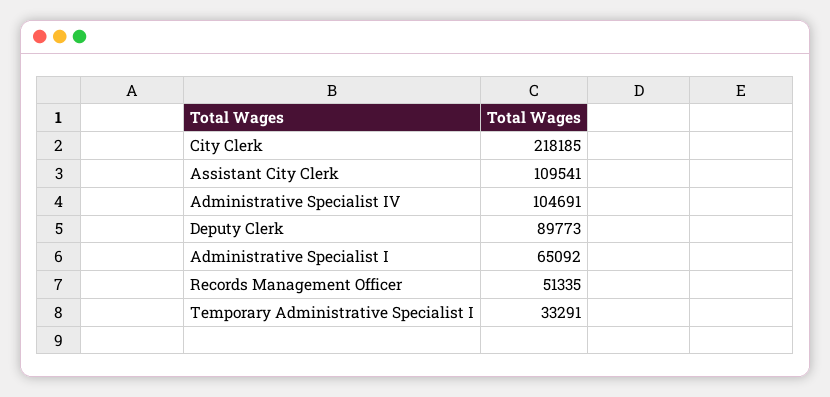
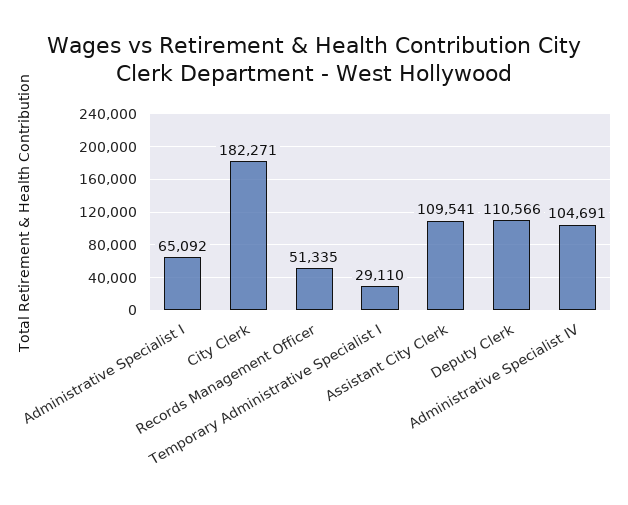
City Clerk: 218185 -> 182271
Deputy Clerk: 89773 -> 110566
Temporary Administrative Specialist I: 33291 -> 29110

